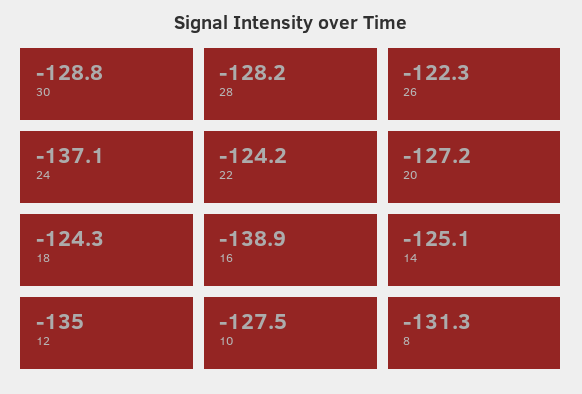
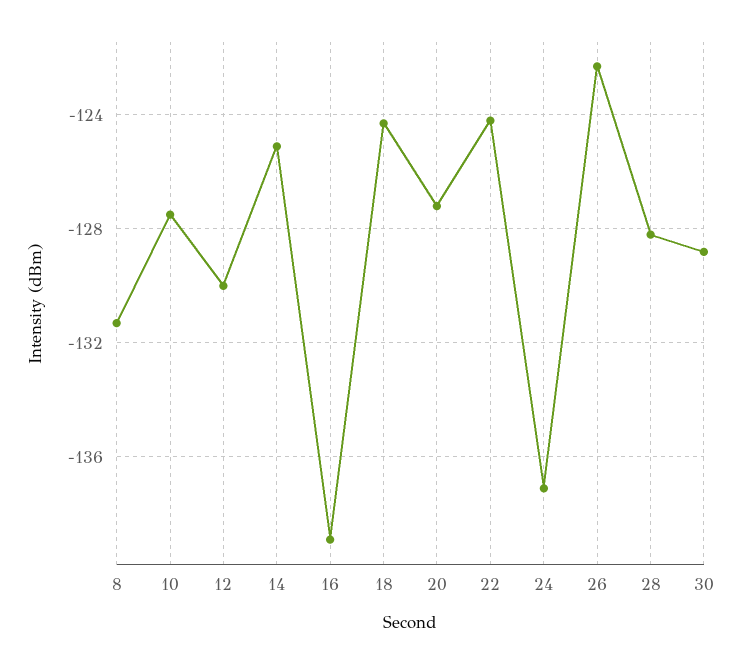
12: -135 -> -130

